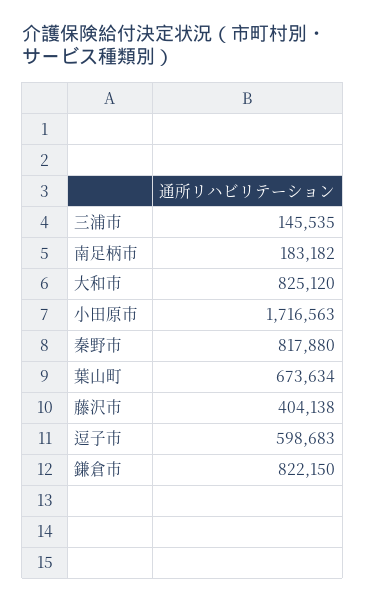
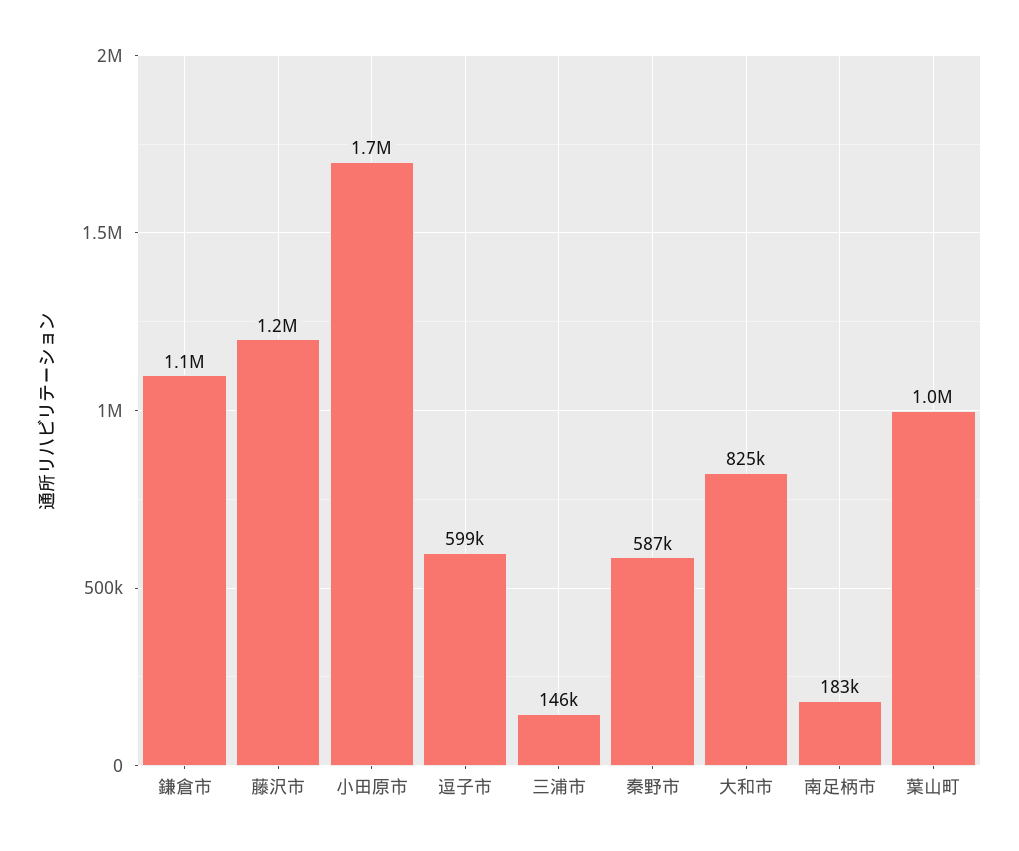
秦野市: 817880 -> 587000
葉山町: 673634 -> 1000000
藤沢市: 404138 -> 1200000
鎌倉市: 822150 -> 1100000

